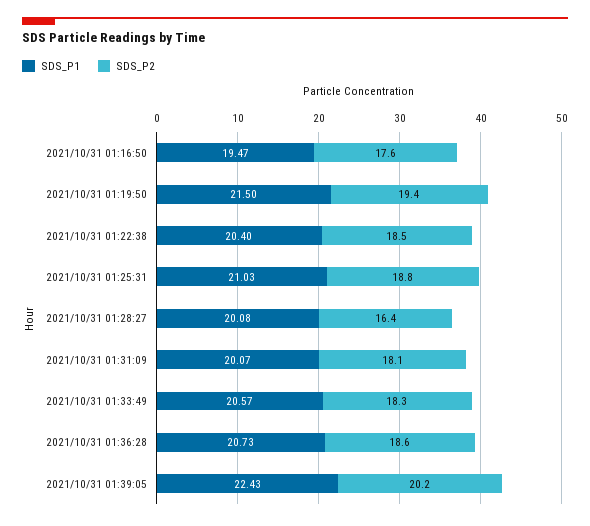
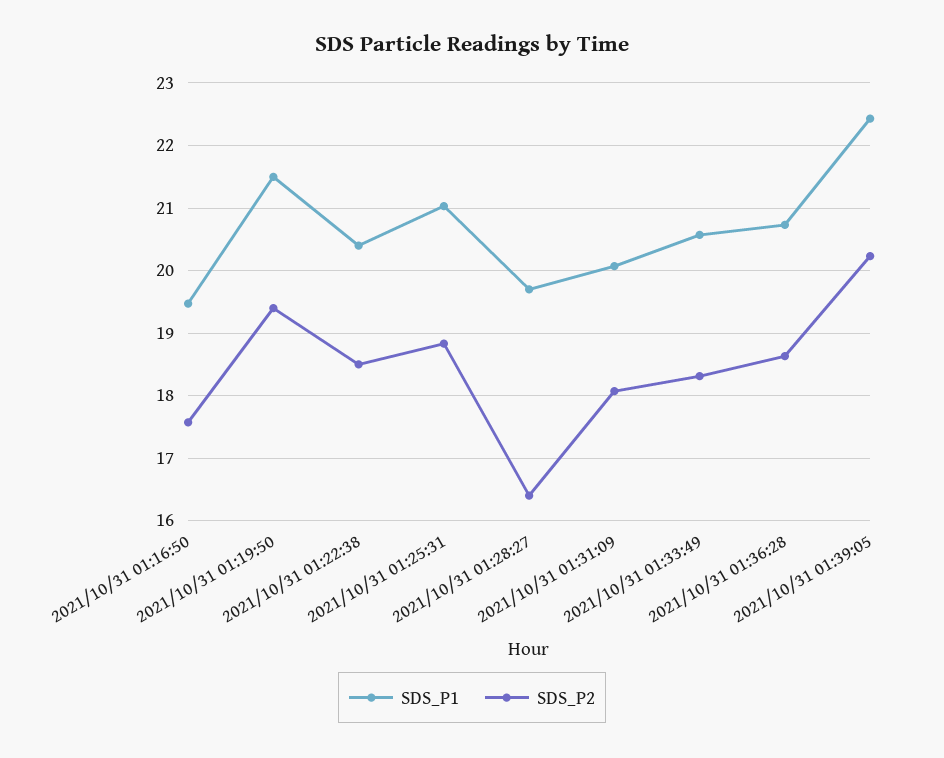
SDS_P1, 2021/10/31 01:28:27: 20.08 -> 19.7

